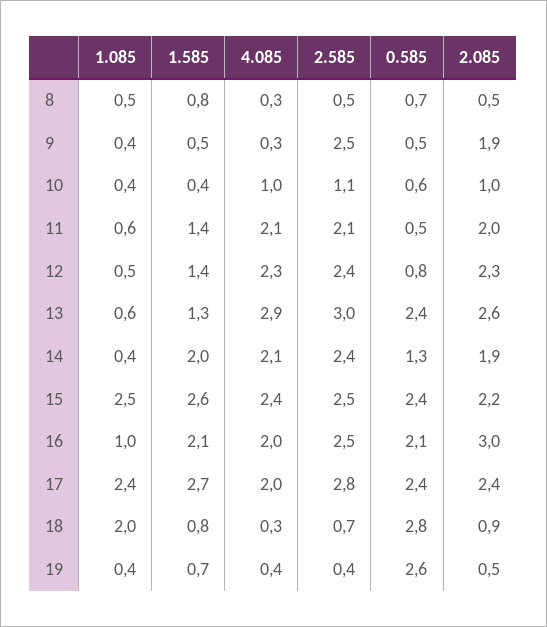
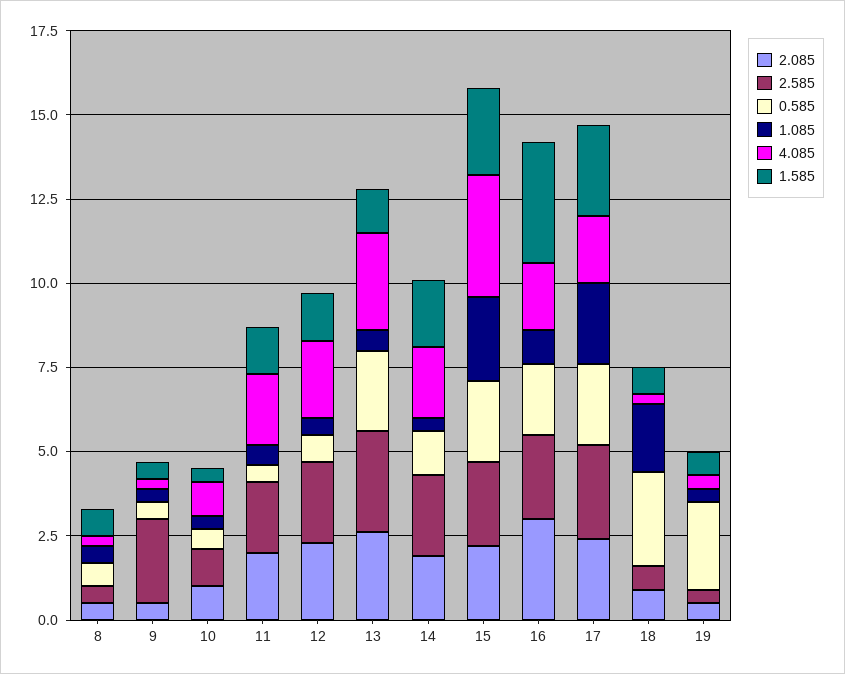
2.085, 9: 1.9 -> 0.5
4.085, 15: 2.4 -> 3.5
1.585, 16: 2.1 -> 3.5

